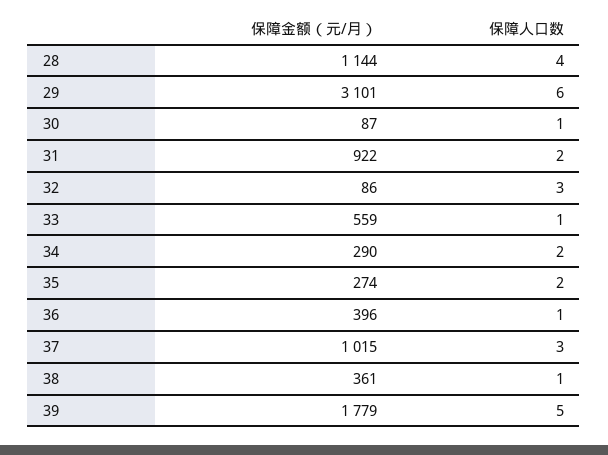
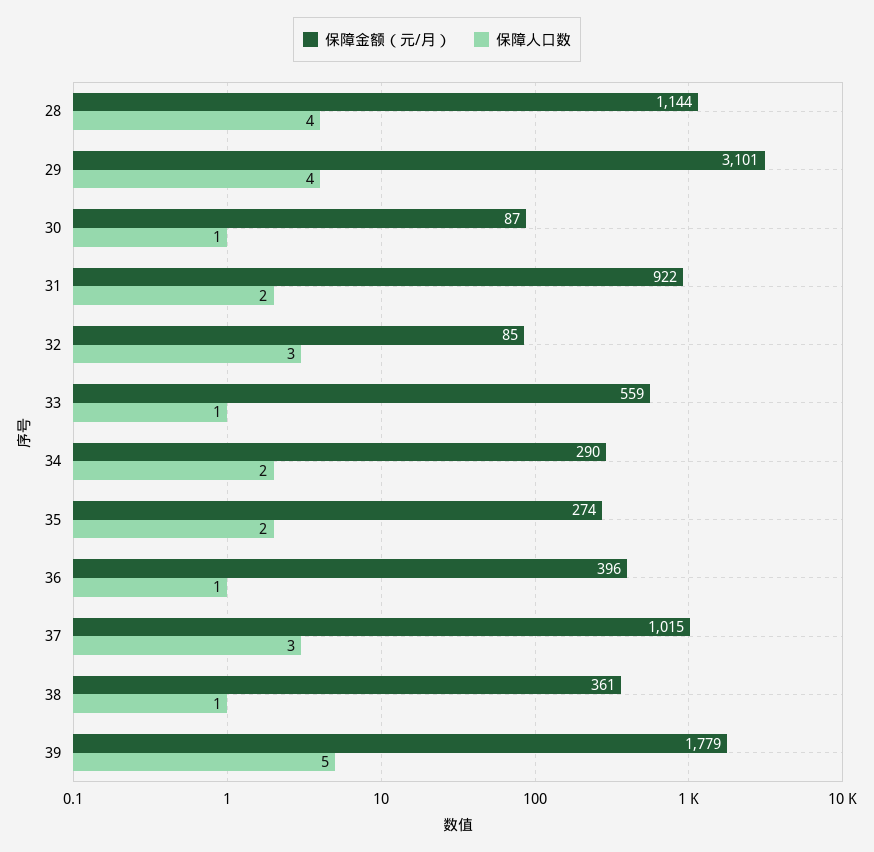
保障人口数, 29: 6 -> 4
保障金额（元/月）, 32: 86 -> 85

